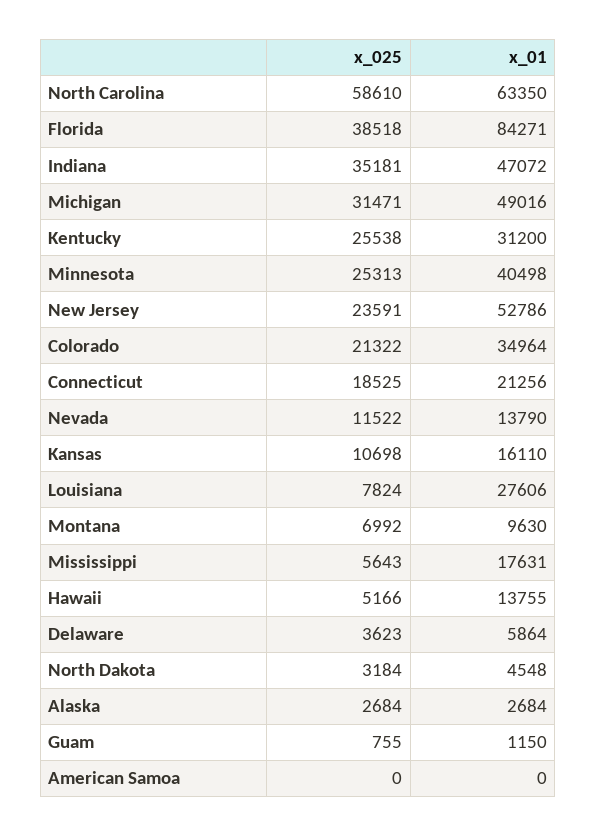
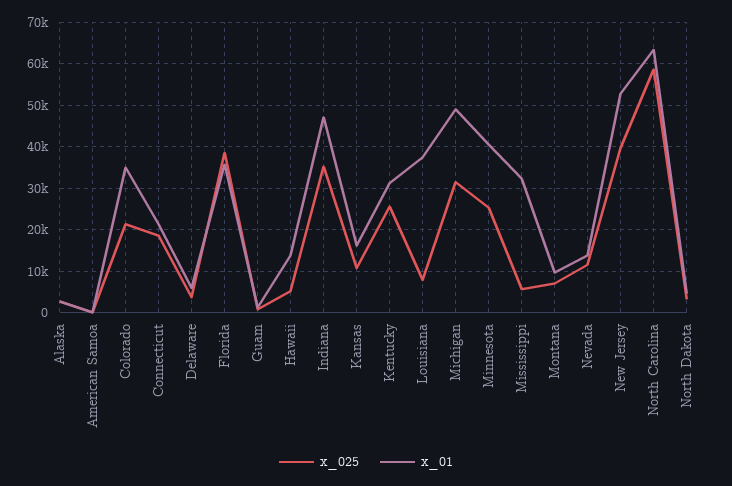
x_01, Florida: 84271 -> 36000
x_025, New Jersey: 23591 -> 40000
x_01, Louisiana: 27606 -> 38000
x_01, Mississippi: 17631 -> 32000

